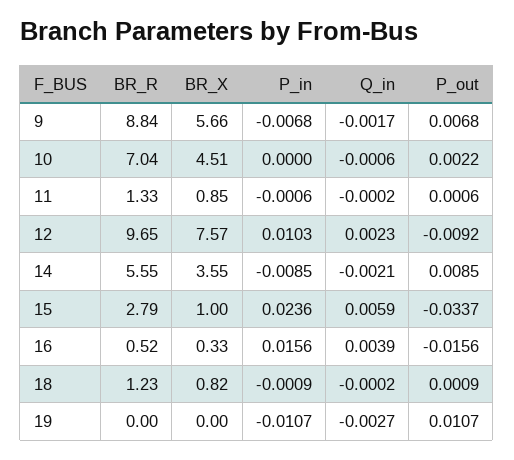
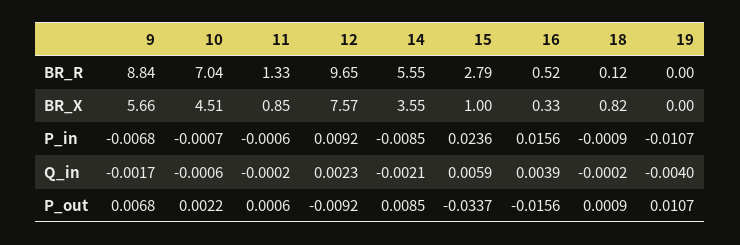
P_in, 10: 0 -> -0.0007
P_in, 12: 0.0103 -> 0.0092
BR_R, 18: 1.23 -> 0.12
Q_in, 19: -0.0027 -> -0.004

